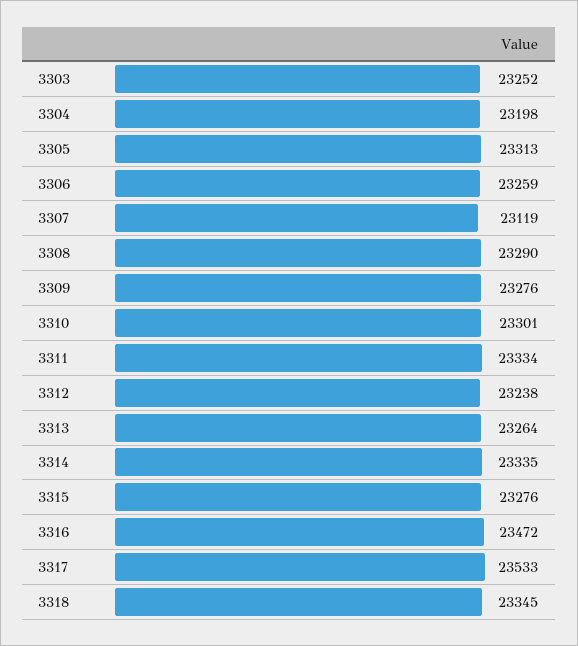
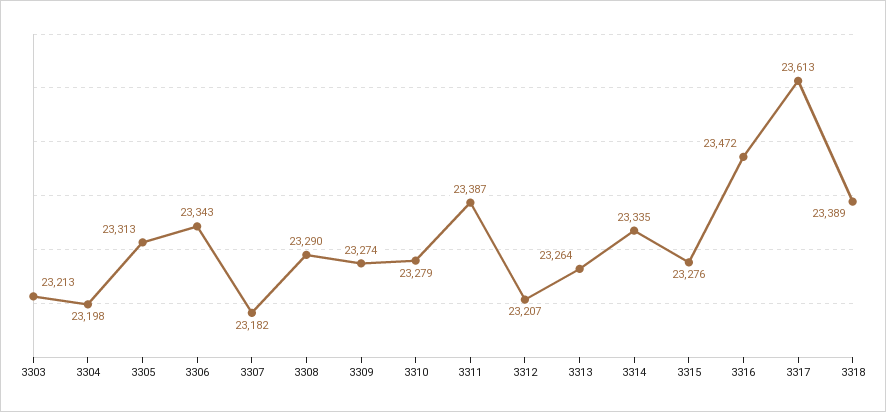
3303: 23252 -> 23213
3306: 23259 -> 23343
3307: 23119 -> 23182
3309: 23276 -> 23274
3310: 23301 -> 23279
3311: 23334 -> 23387
3312: 23238 -> 23207
3317: 23533 -> 23613
3318: 23345 -> 23389

